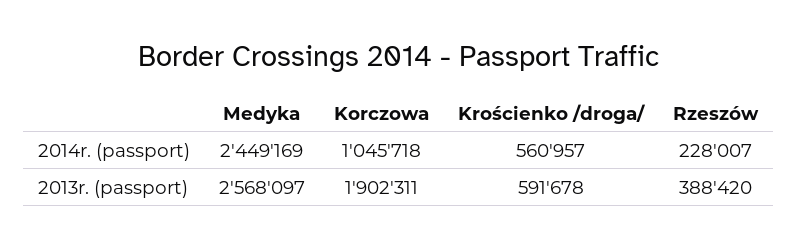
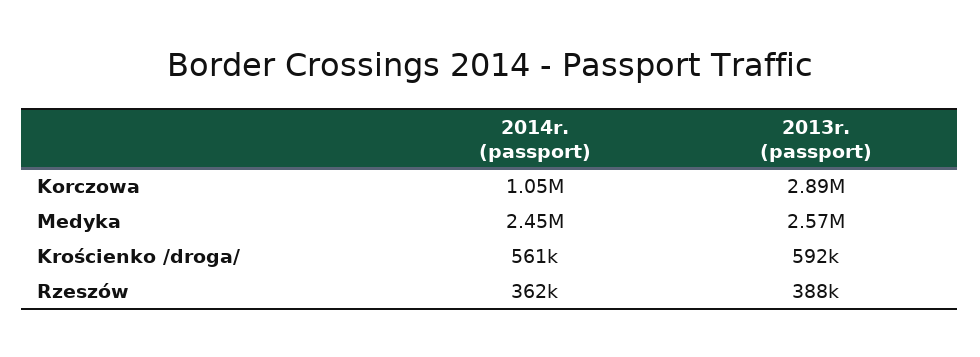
Rzeszów, 2014r. (passport): 228007 -> 362000
Korczowa, 2013r. (passport): 1902311 -> 2890000

